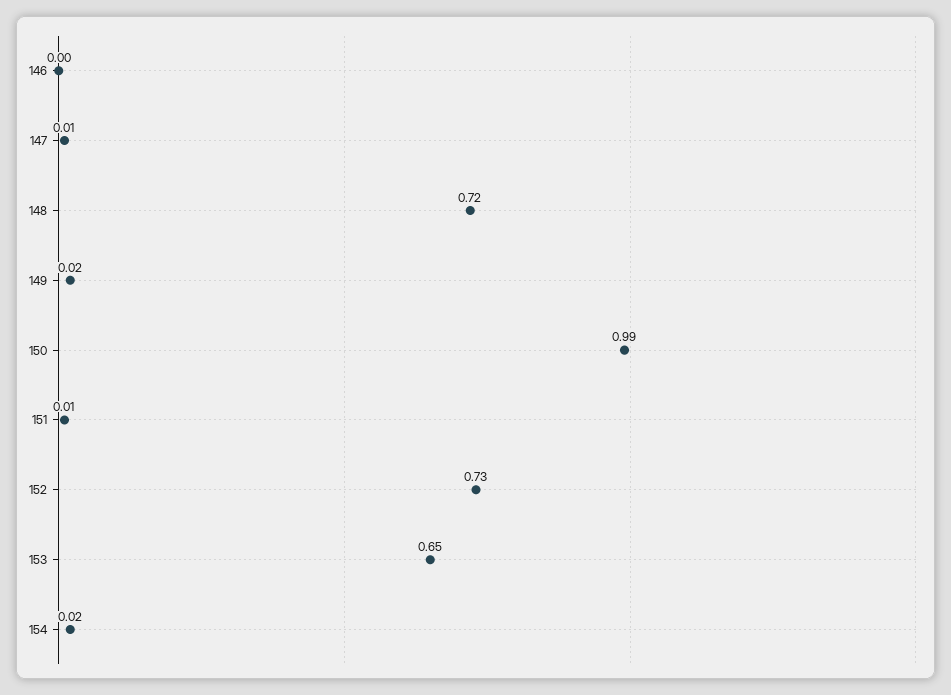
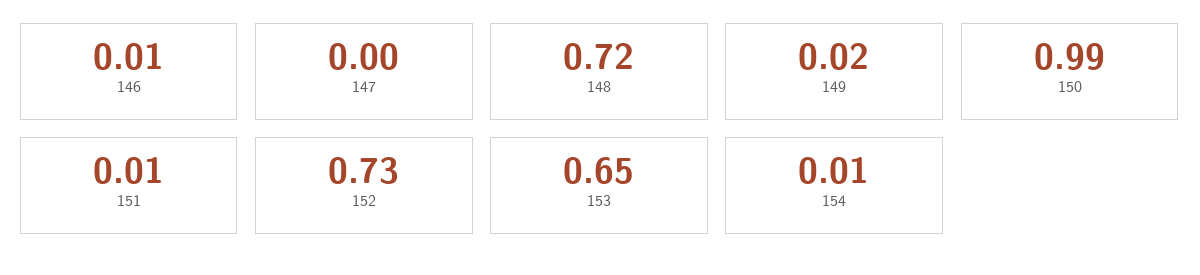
146: 0 -> 0.01
147: 0.01 -> 0
154: 0.02 -> 0.01

